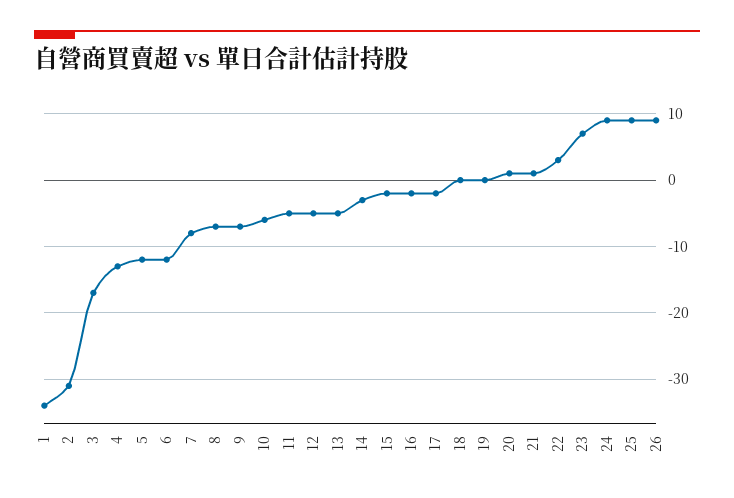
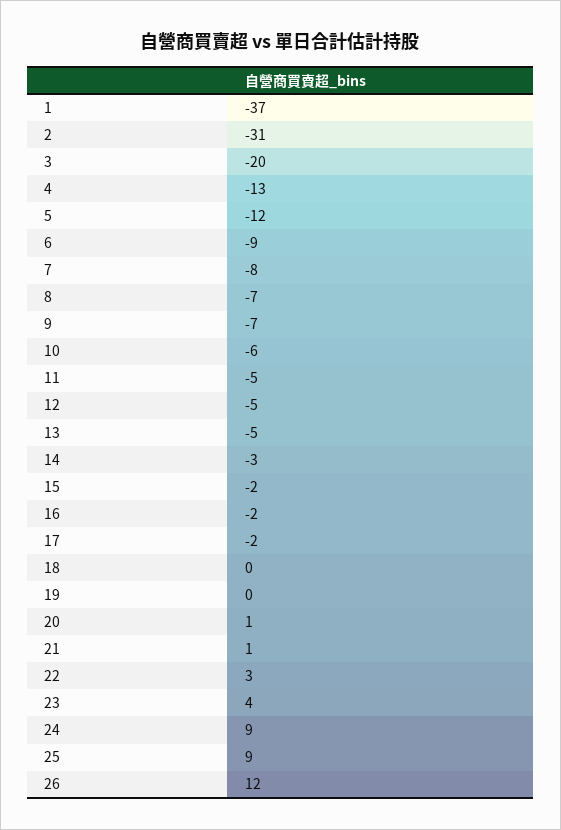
1: -34 -> -37
3: -17 -> -20
6: -12 -> -9
23: 7 -> 4
26: 9 -> 12

